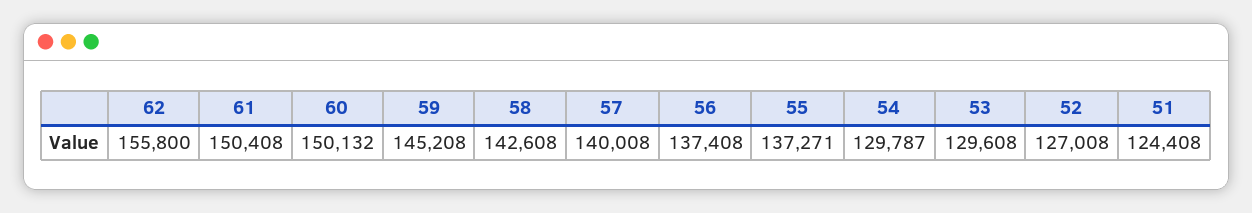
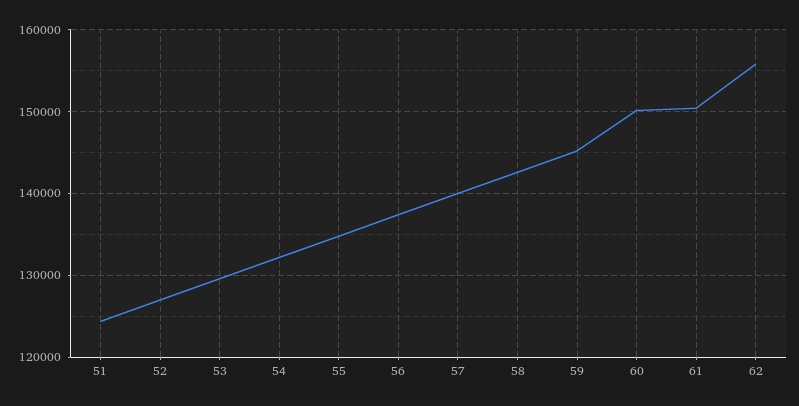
55: 137271 -> 135000
54: 129787 -> 132000

